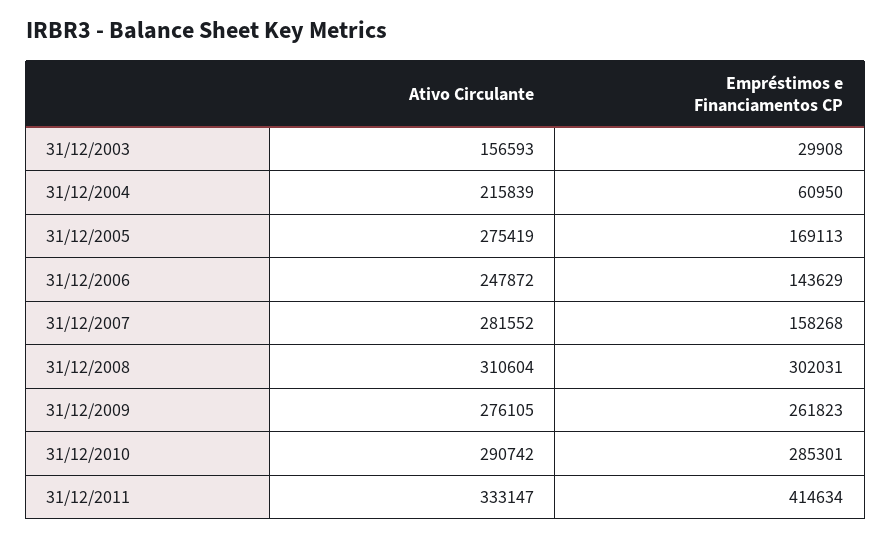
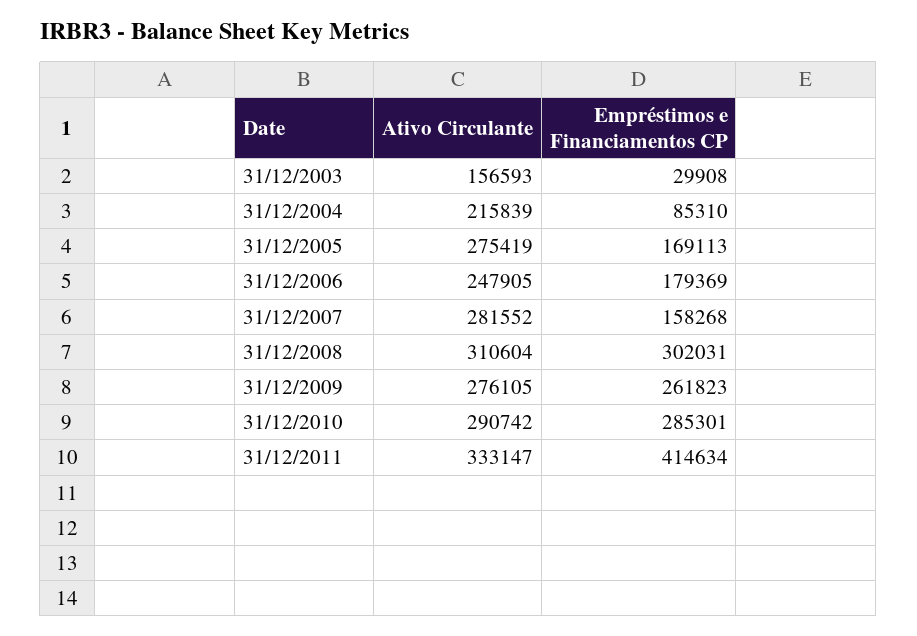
Empréstimos e Financiamentos CP, 31/12/2004: 60950 -> 85310
Ativo Circulante, 31/12/2006: 247872 -> 247905
Empréstimos e Financiamentos CP, 31/12/2006: 143629 -> 179369

